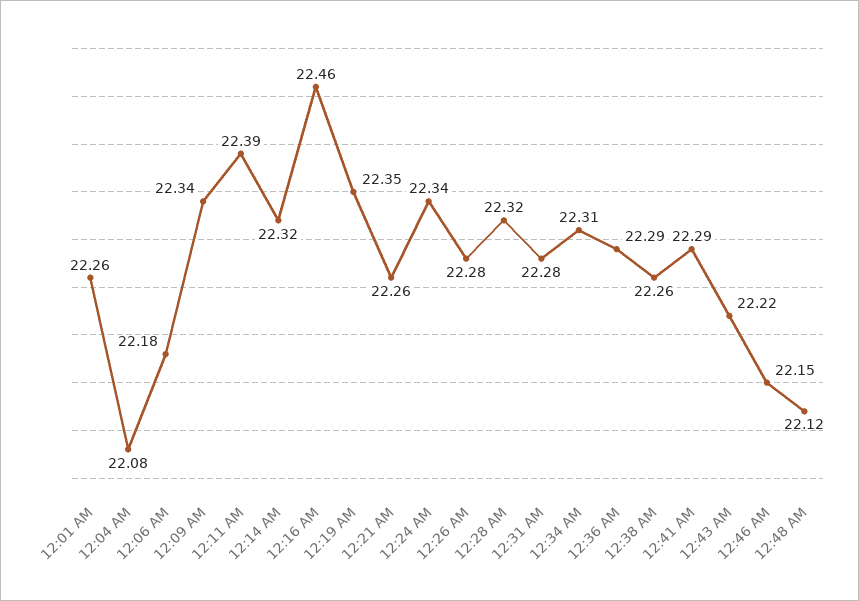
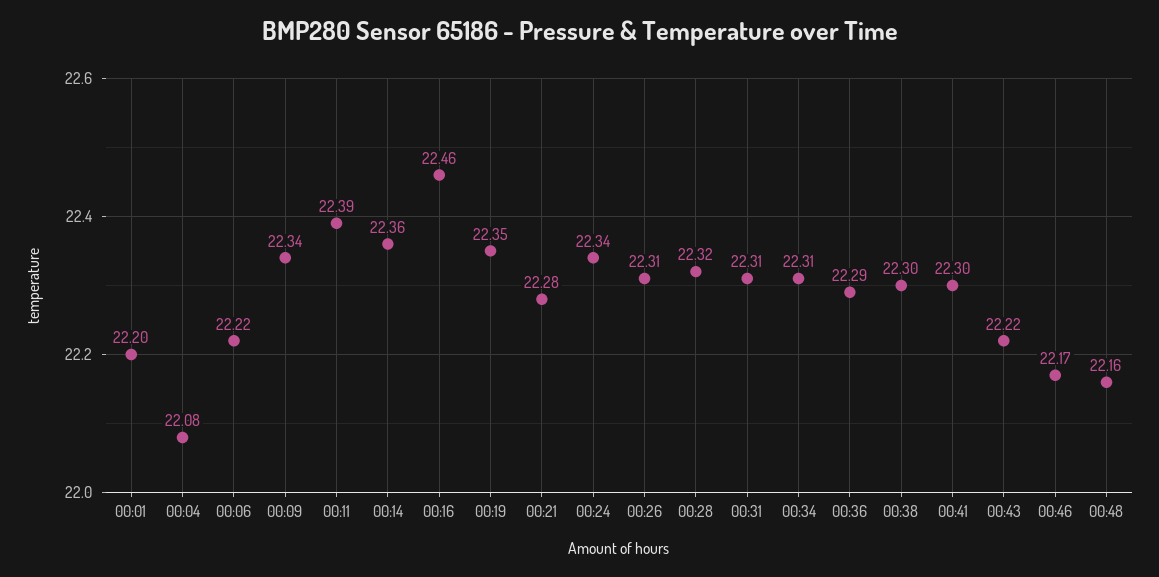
12:01 AM: 22.26 -> 22.2
12:06 AM: 22.18 -> 22.22
12:14 AM: 22.32 -> 22.36
12:21 AM: 22.26 -> 22.28
12:26 AM: 22.28 -> 22.31
12:31 AM: 22.28 -> 22.31
12:38 AM: 22.26 -> 22.3
12:41 AM: 22.29 -> 22.3
12:46 AM: 22.15 -> 22.17
12:48 AM: 22.12 -> 22.16

